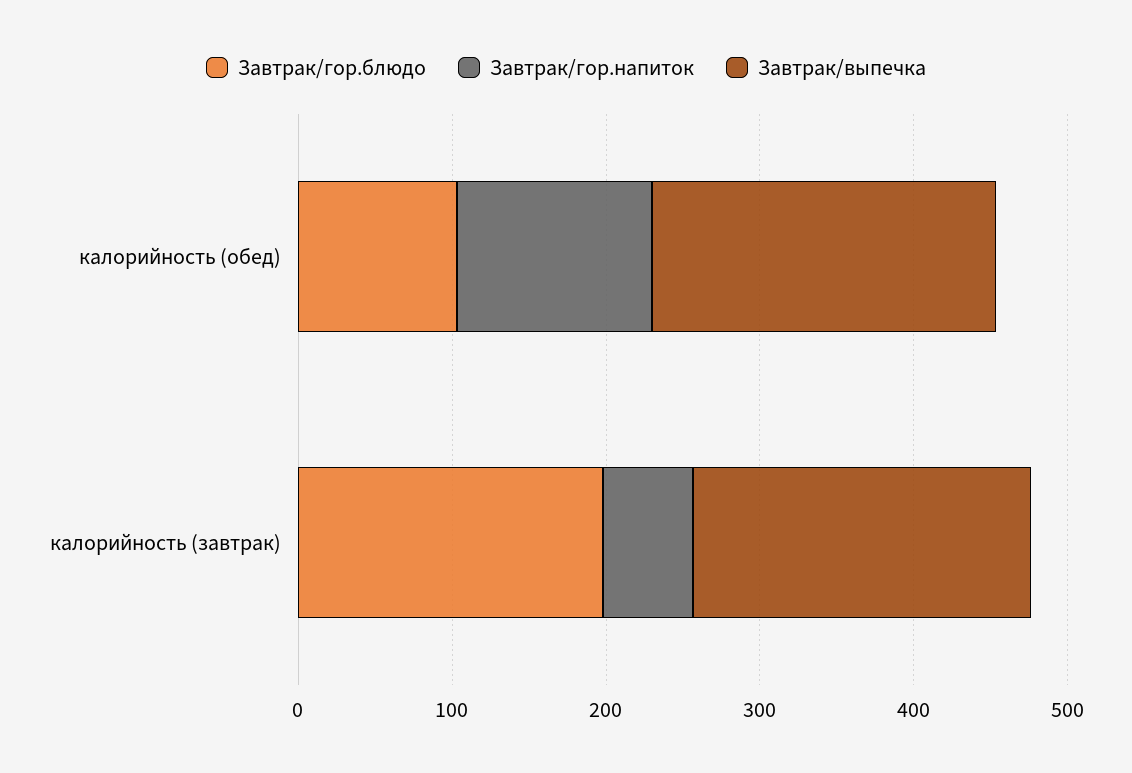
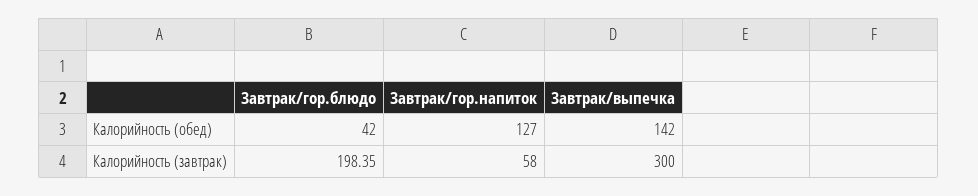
Завтрак/гор.блюдо, калорийность (обед): 100 -> 42
Завтрак/выпечка, калорийность (обед): 220 -> 142
Завтрак/выпечка, калорийность (завтрак): 220 -> 300

